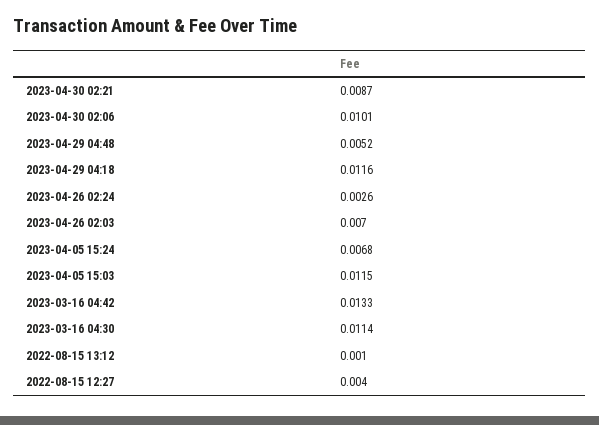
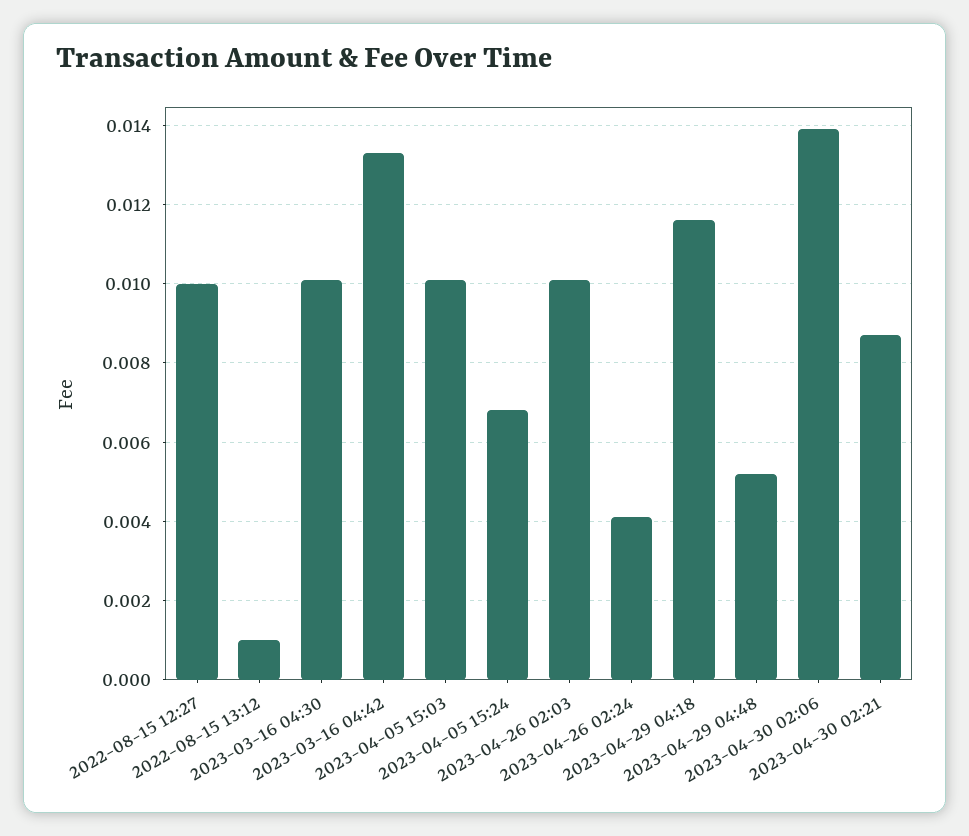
2023-04-30 02:06: 0.0101 -> 0.014
2023-04-26 02:24: 0.0026 -> 0.004
2023-04-26 02:03: 0.007 -> 0.01
2023-04-05 15:03: 0.0115 -> 0.01
2023-03-16 04:30: 0.0114 -> 0.01
2022-08-15 12:27: 0.004 -> 0.01

